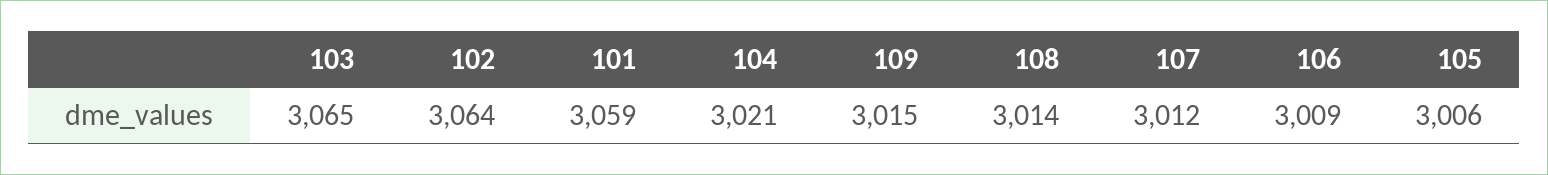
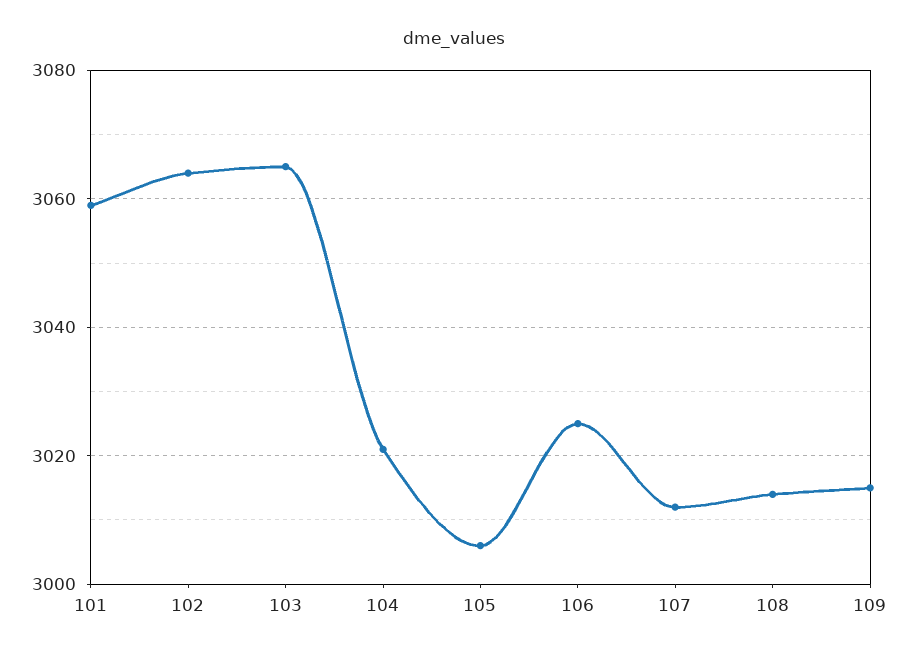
106: 3009 -> 3025

